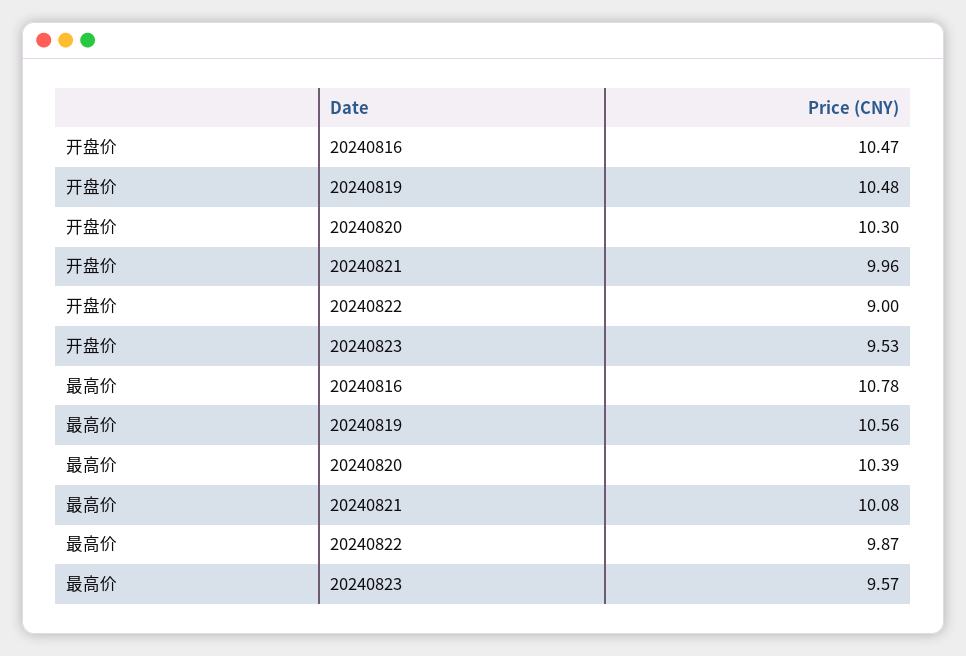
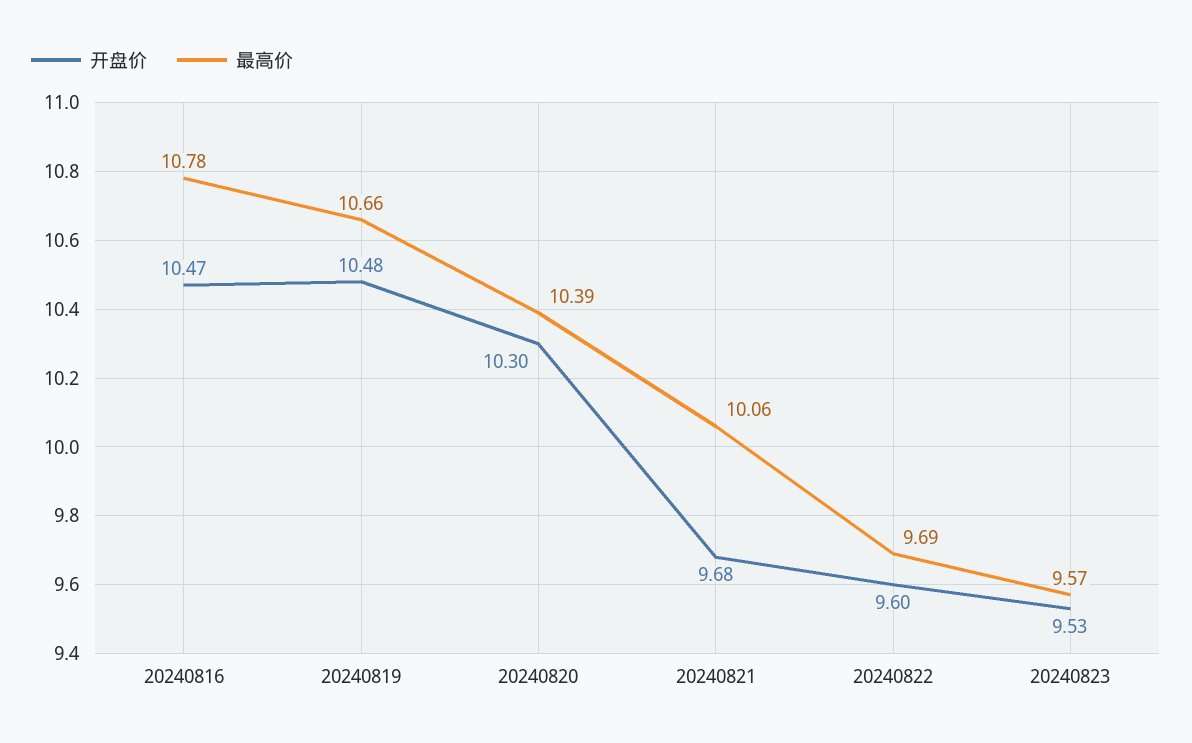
开盘价, 20240821: 9.96 -> 9.68
开盘价, 20240822: 9 -> 9.6
最高价, 20240819: 10.56 -> 10.66
最高价, 20240821: 10.08 -> 10.06
最高价, 20240822: 9.87 -> 9.69

